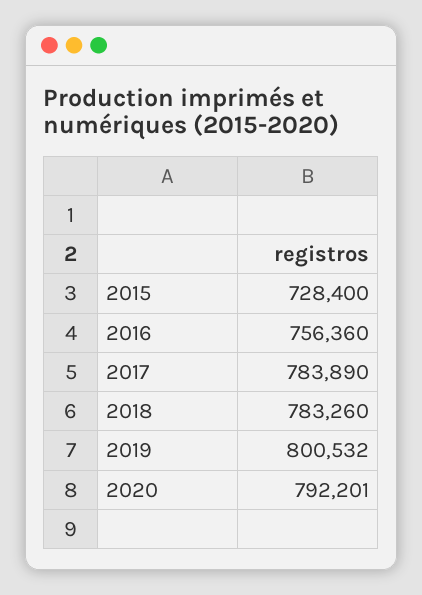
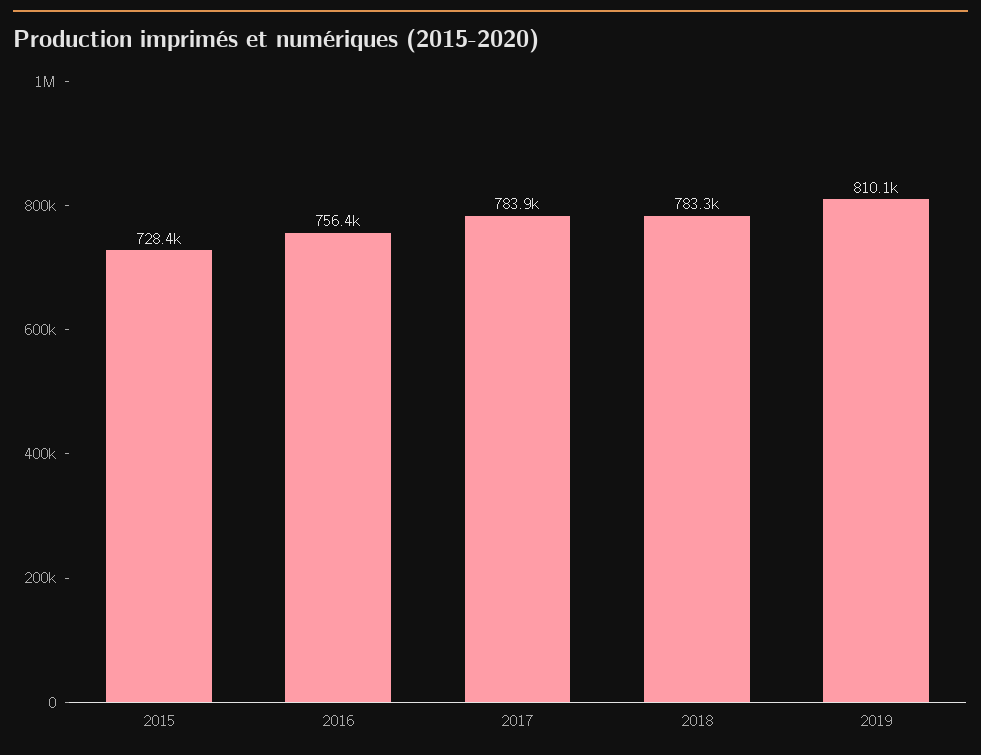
2019: 800532 -> 810100
2020: 792201 -> none

